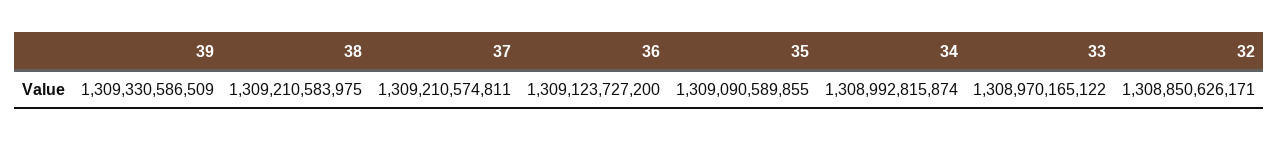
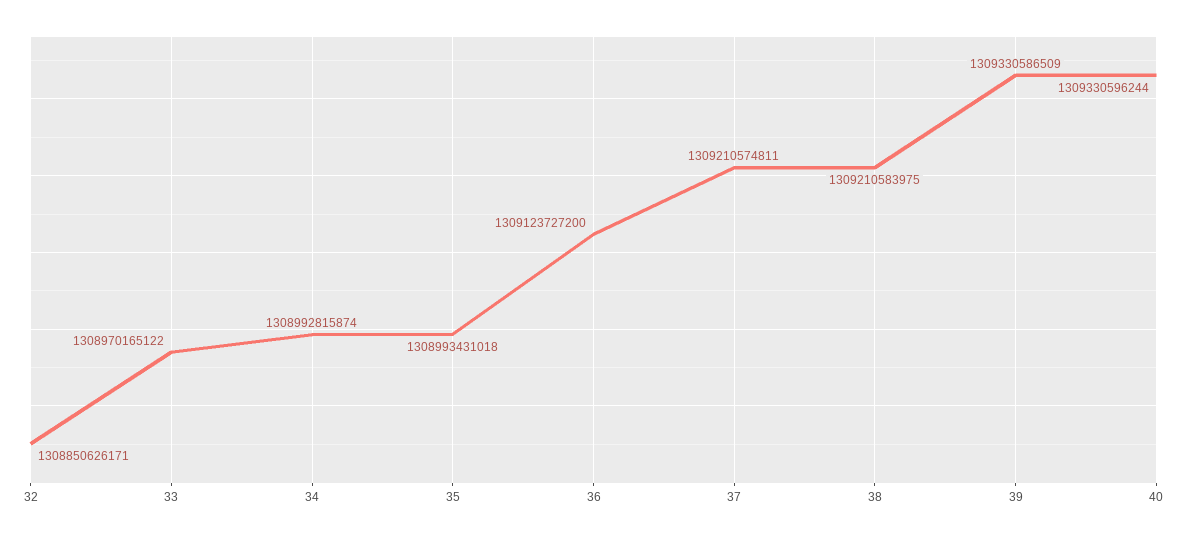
35: 1309090589855 -> 1308993431018
40: none -> 1309330596244

